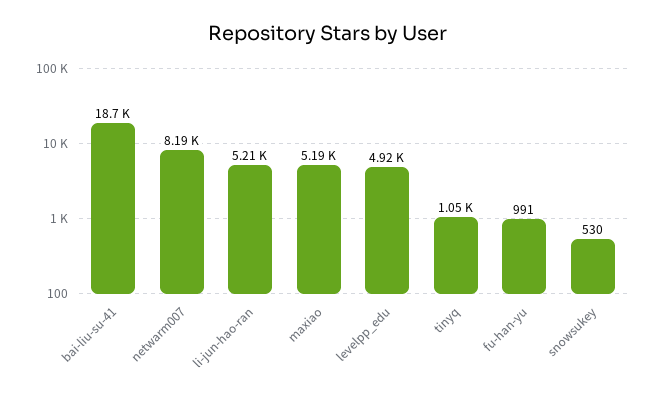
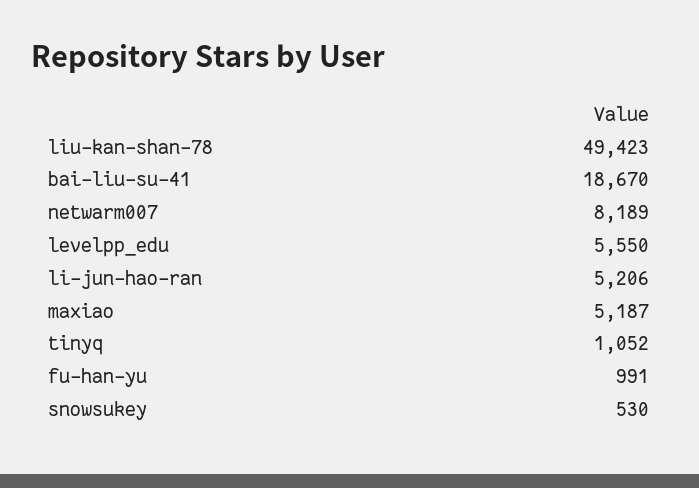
levelpp_edu: 4920 -> 5550
liu-kan-shan-78: none -> 49423

